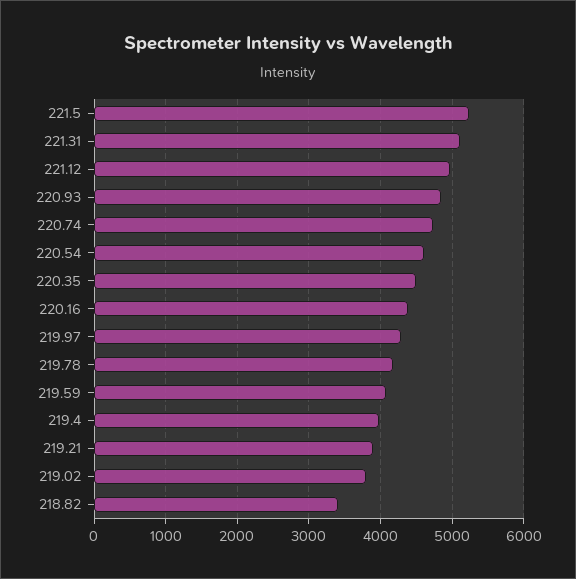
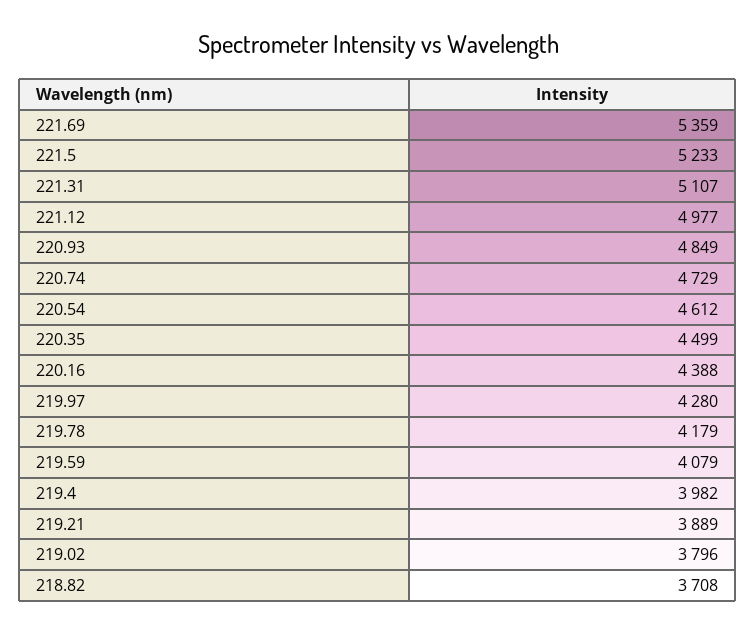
218.82: 3400 -> 3708
221.69: none -> 5359

